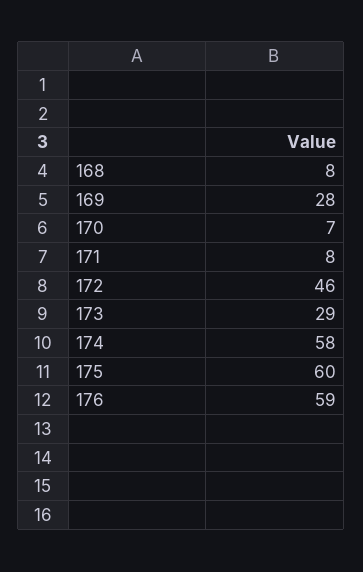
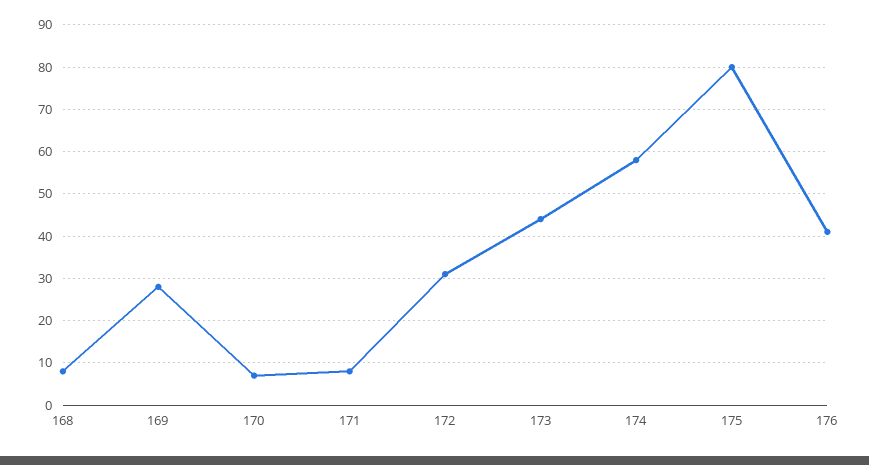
172: 46 -> 30
173: 29 -> 45
175: 60 -> 80
176: 59 -> 40

